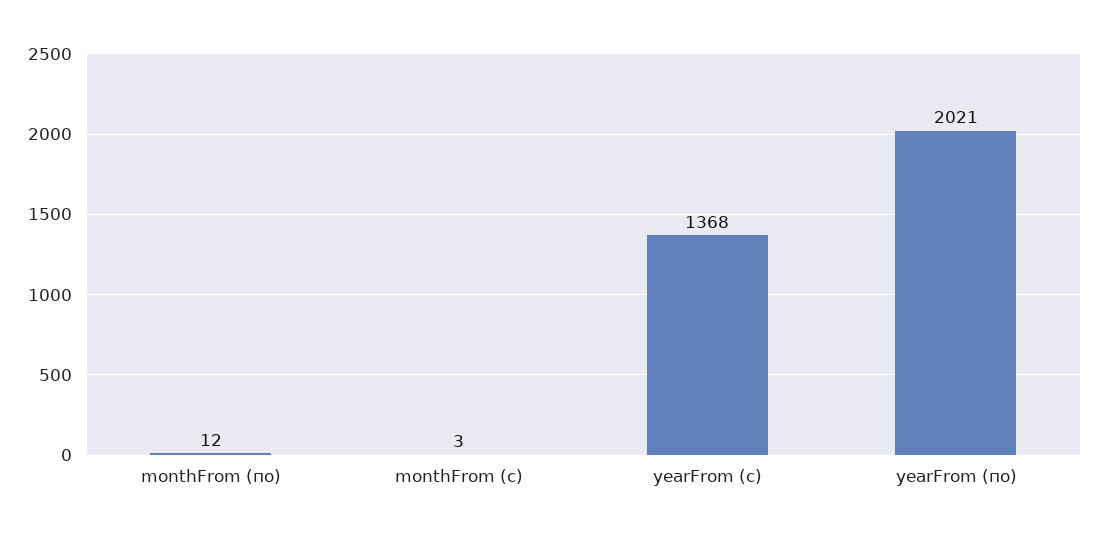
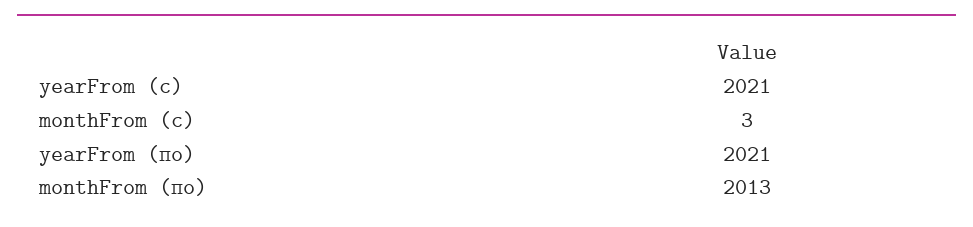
monthFrom (по): 12 -> 2013
yearFrom (с): 1368 -> 2021

